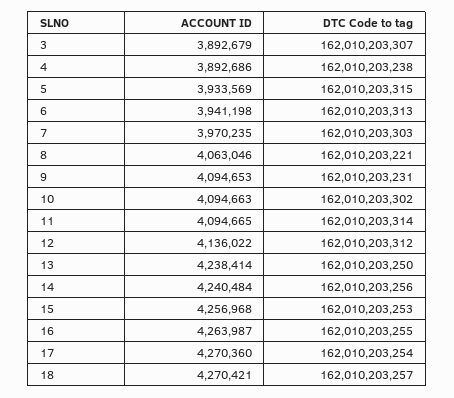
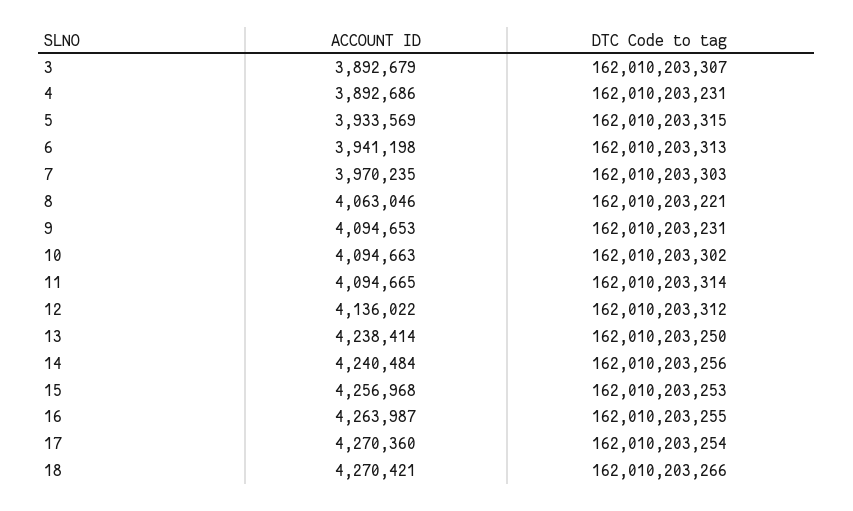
DTC Code to tag, 4: 162010203238 -> 162010203231
DTC Code to tag, 18: 162010203257 -> 162010203266

